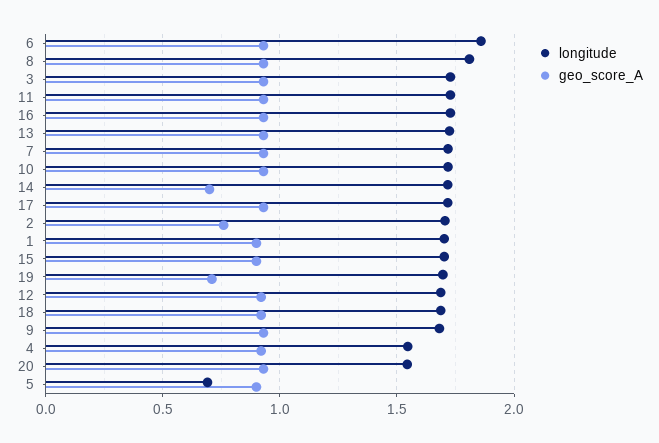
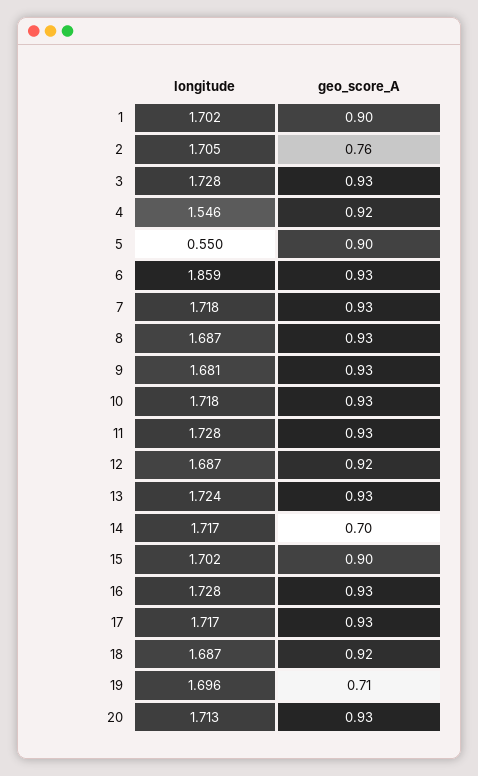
longitude, 8: 1.8 -> 1.687
longitude, 20: 1.55 -> 1.713
longitude, 5: 0.7 -> 0.55

